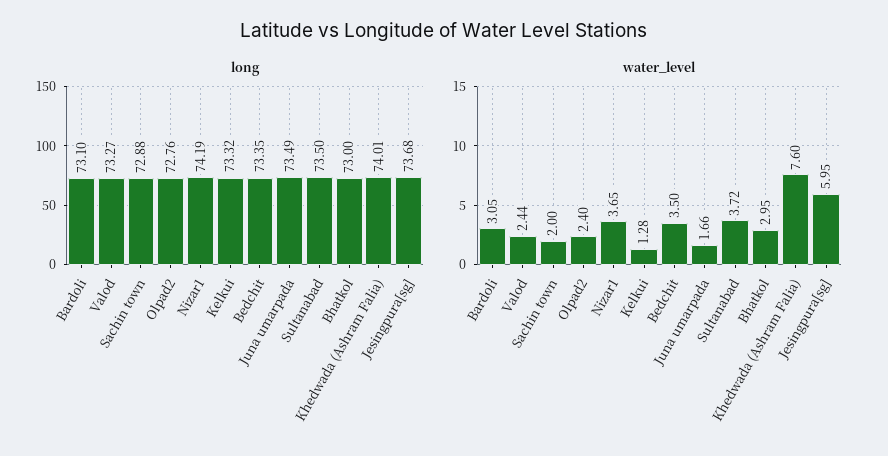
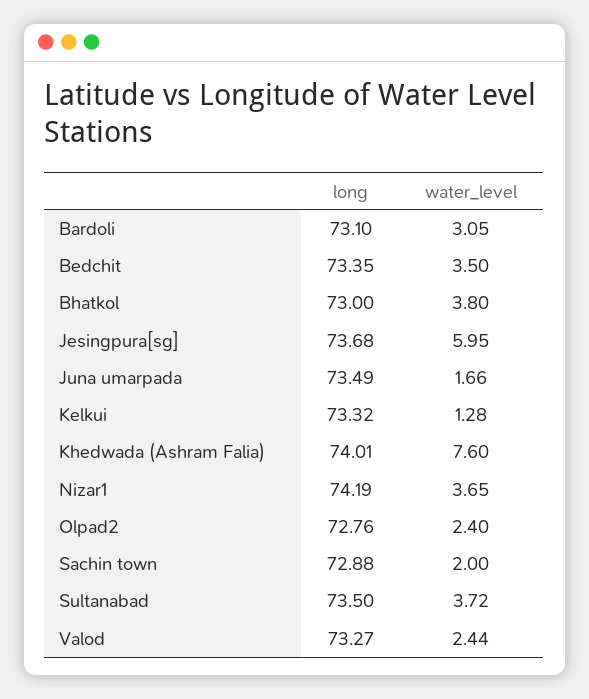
water_level, Bhatkol: 2.95 -> 3.8

